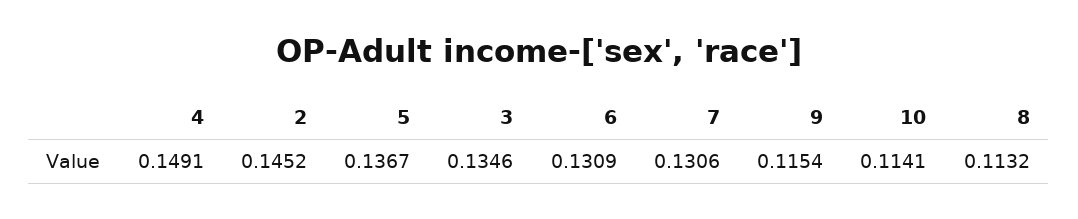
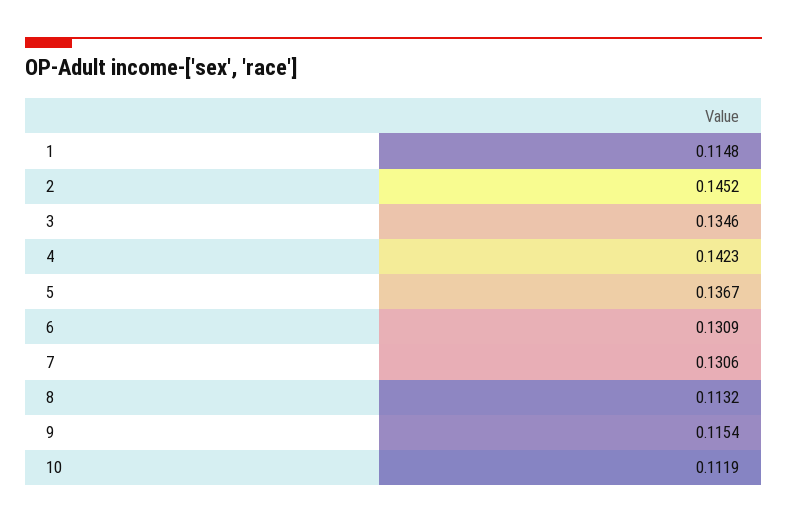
4: 0.1491 -> 0.1423
10: 0.1141 -> 0.1119
1: none -> 0.1148

